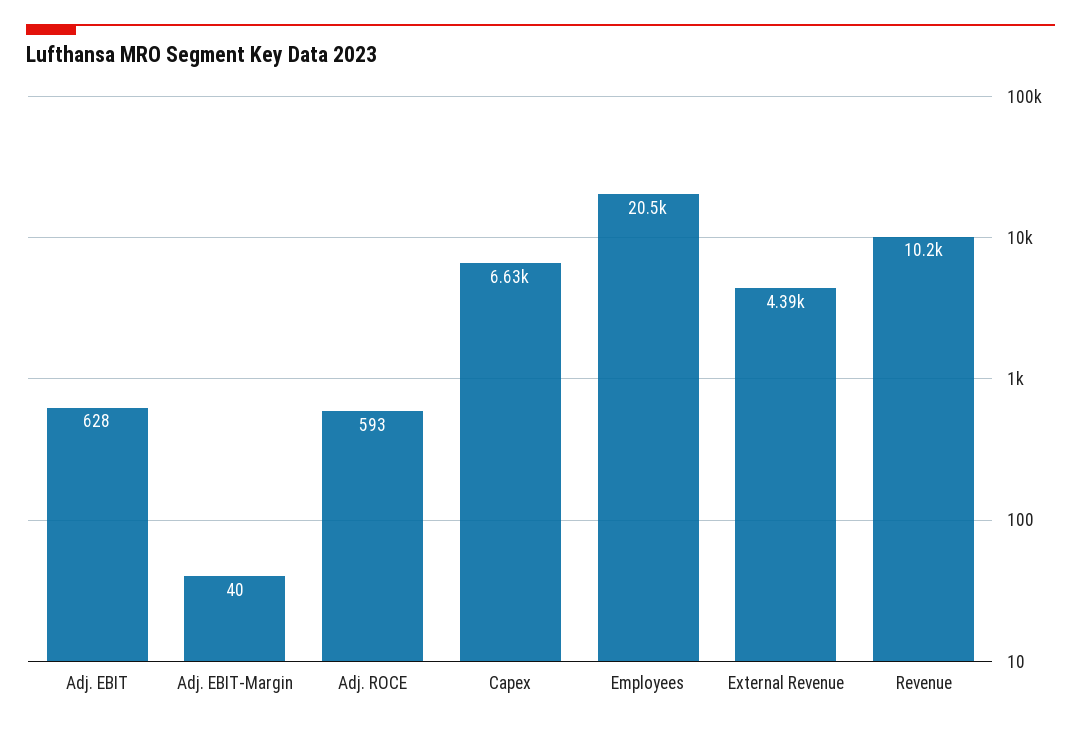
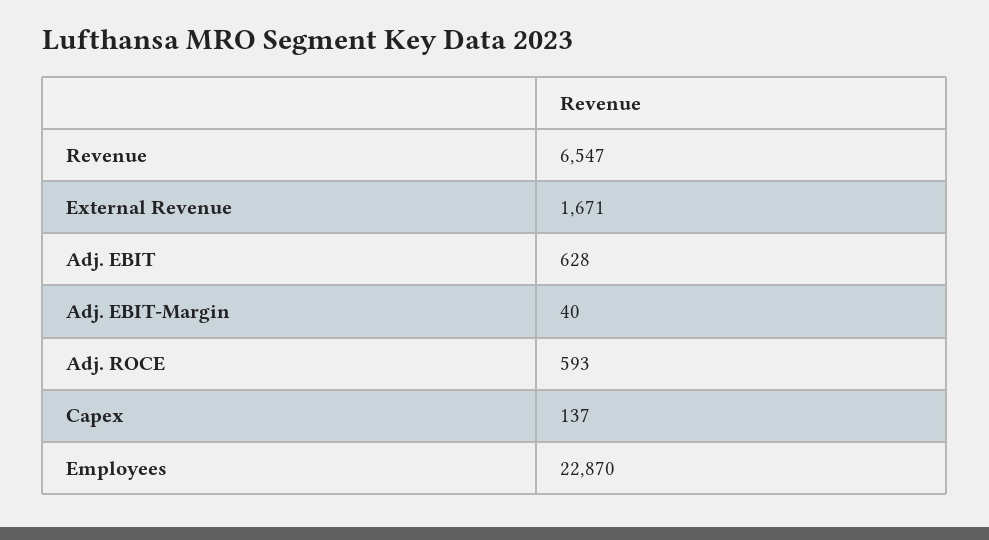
Capex: 6630 -> 137
Employees: 20500 -> 22870
External Revenue: 4390 -> 1671
Revenue: 10200 -> 6547

